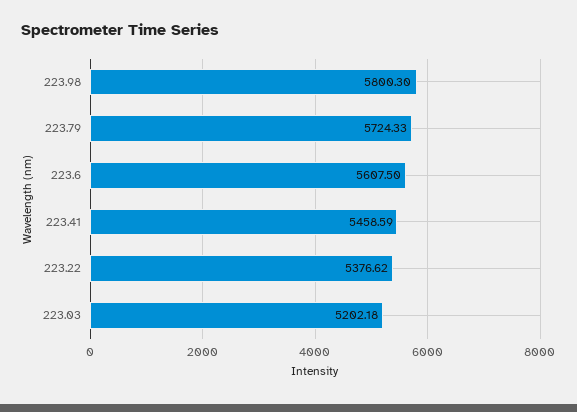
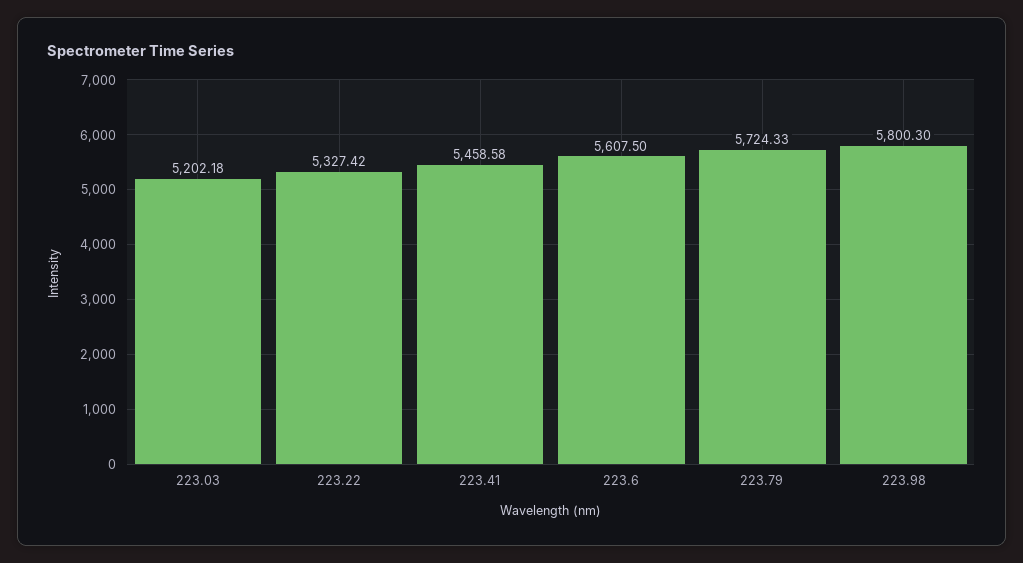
223.41: 5458.59 -> 5458.58
223.22: 5376.62 -> 5327.42

